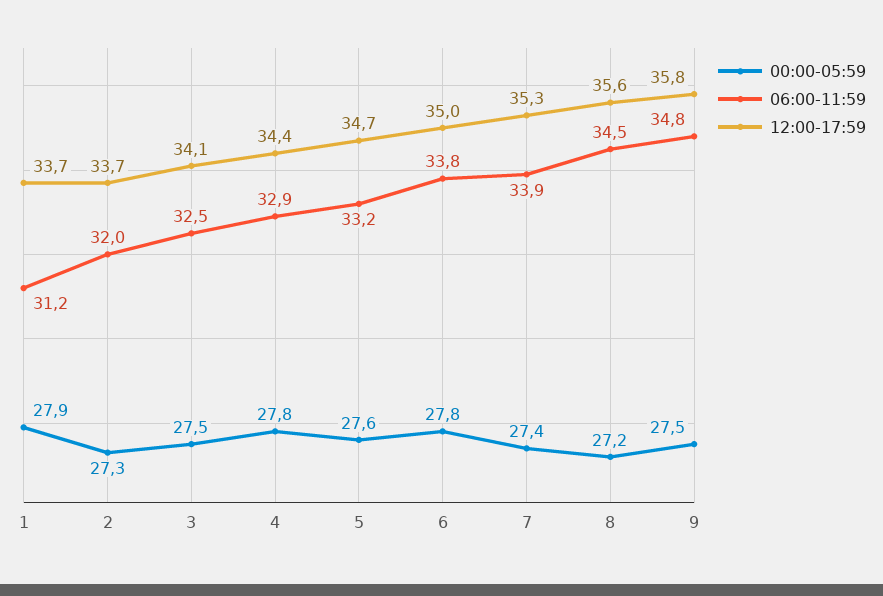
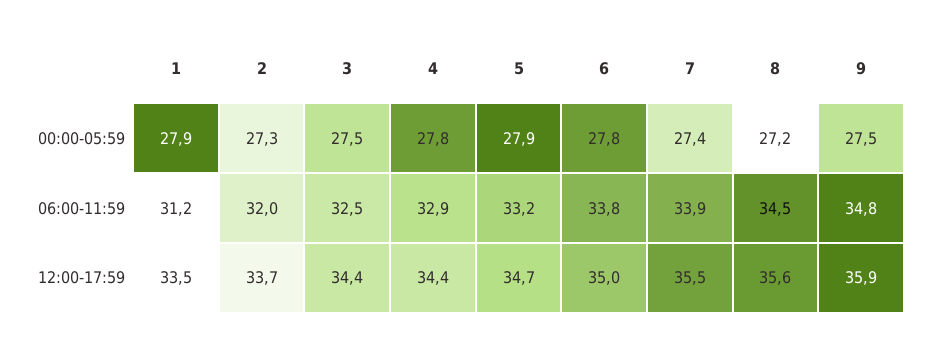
12:00-17:59, 1: 33.7 -> 33.5
12:00-17:59, 3: 34.1 -> 34.4
00:00-05:59, 5: 27.6 -> 27.9
12:00-17:59, 7: 35.3 -> 35.5
12:00-17:59, 9: 35.8 -> 35.9

